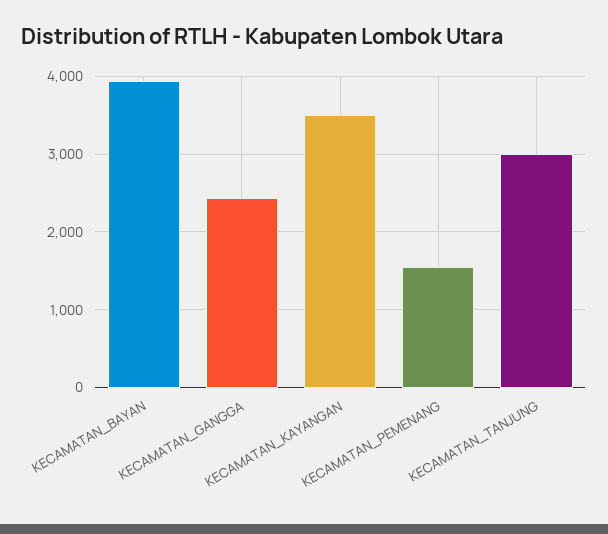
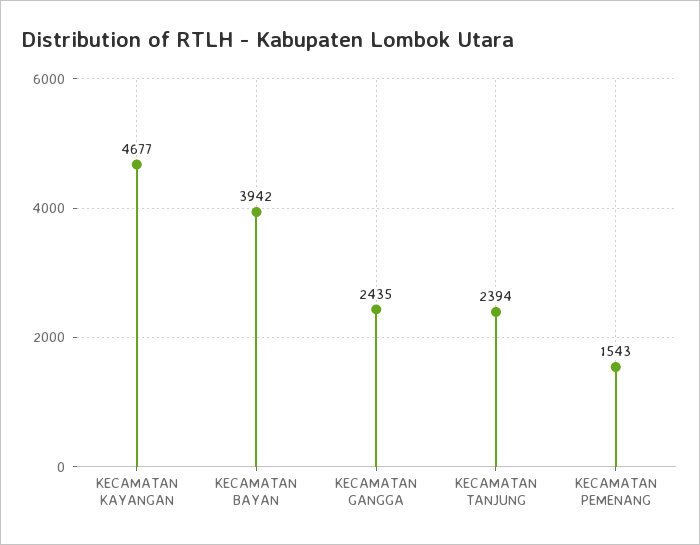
KECAMATAN_KAYANGAN: 3500 -> 4677
KECAMATAN_TANJUNG: 3000 -> 2394

